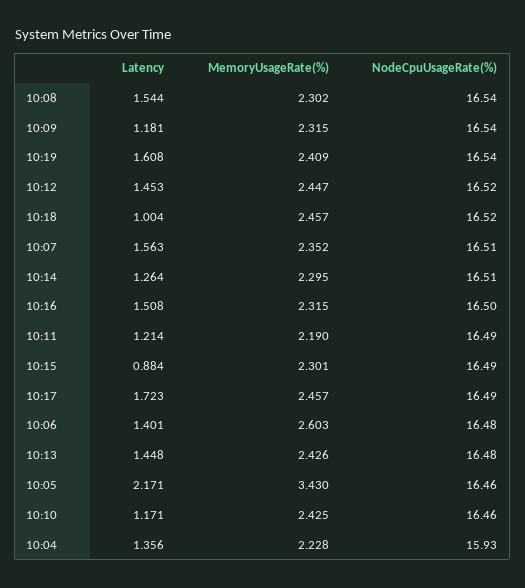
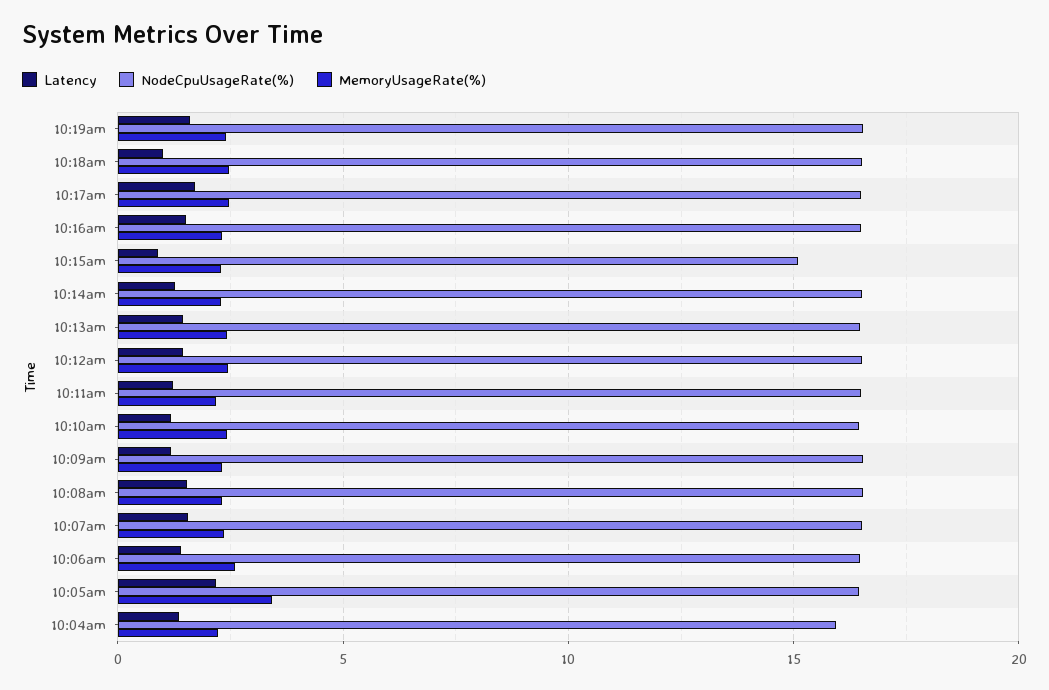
NodeCpuUsageRate(%), 10:15: 16.49 -> 15

